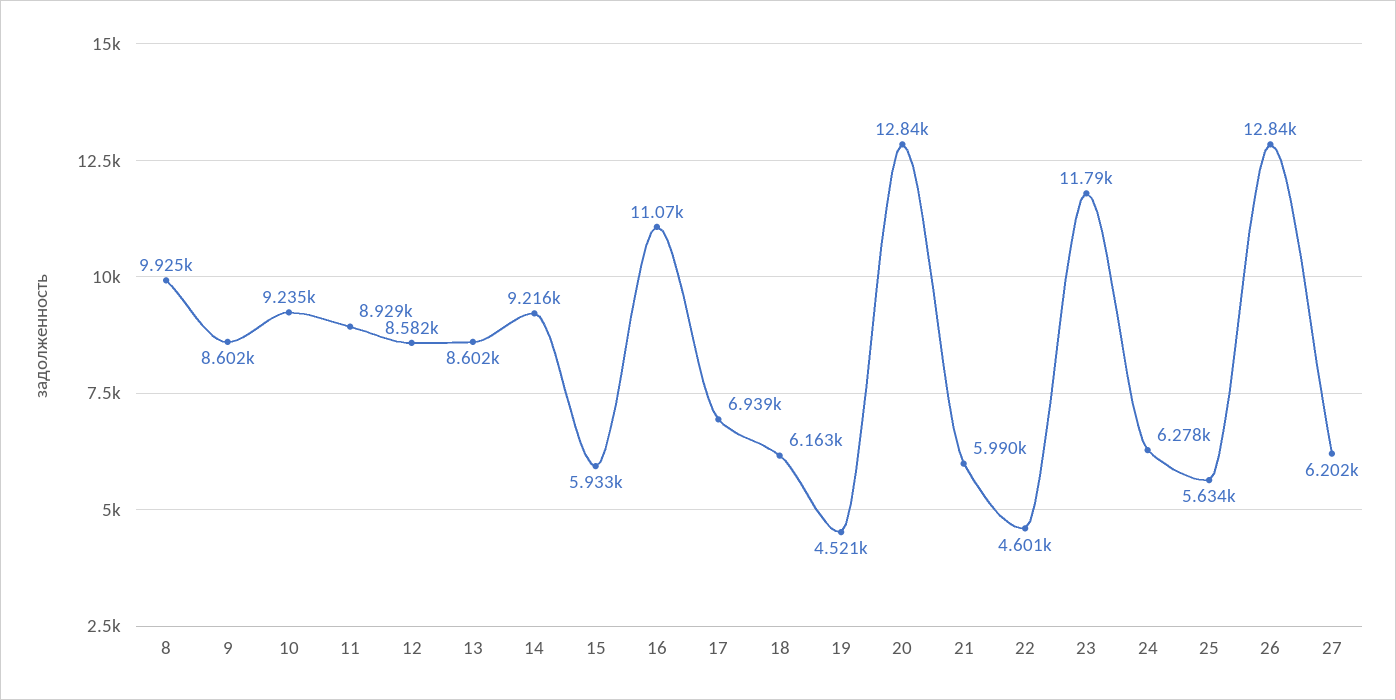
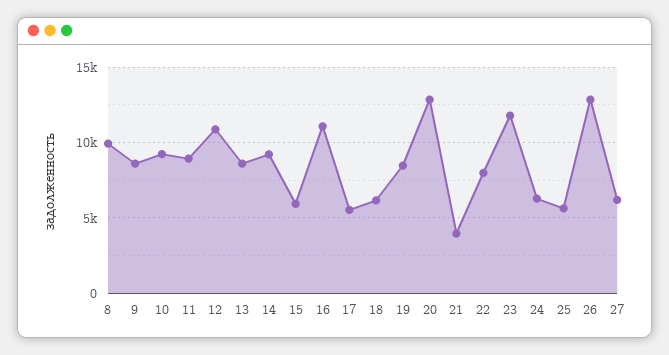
12: 8582 -> 11000
17: 6939 -> 5500
19: 4521 -> 8500
21: 5990 -> 4000
22: 4601 -> 8000

